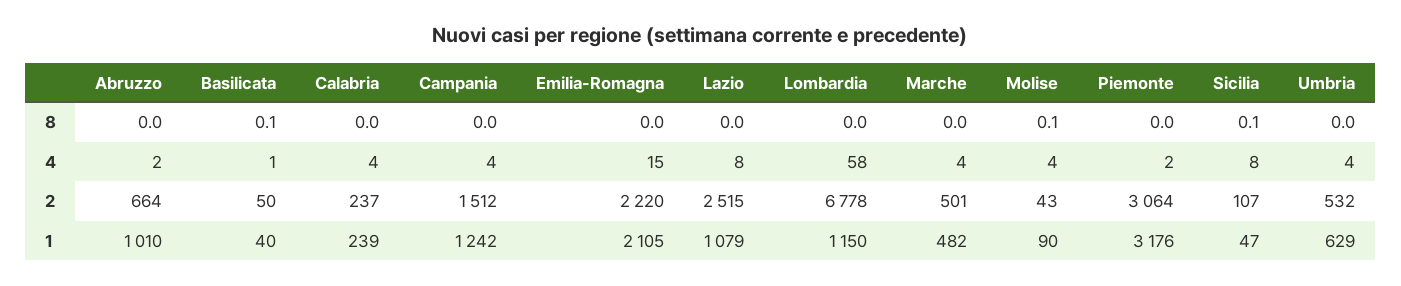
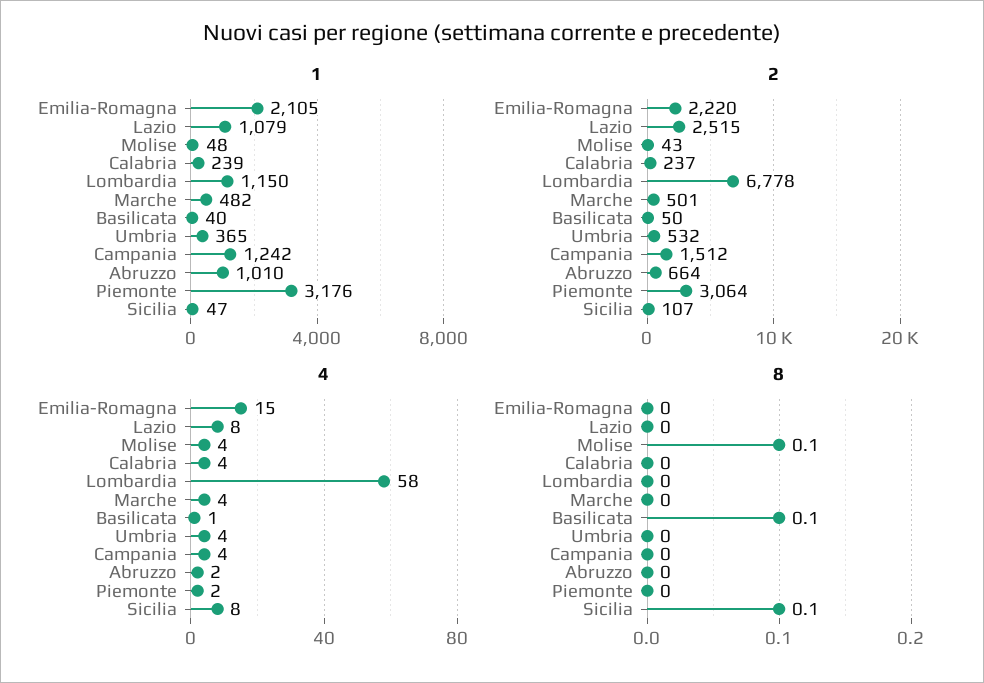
1, Molise: 90 -> 48
1, Umbria: 629 -> 365

